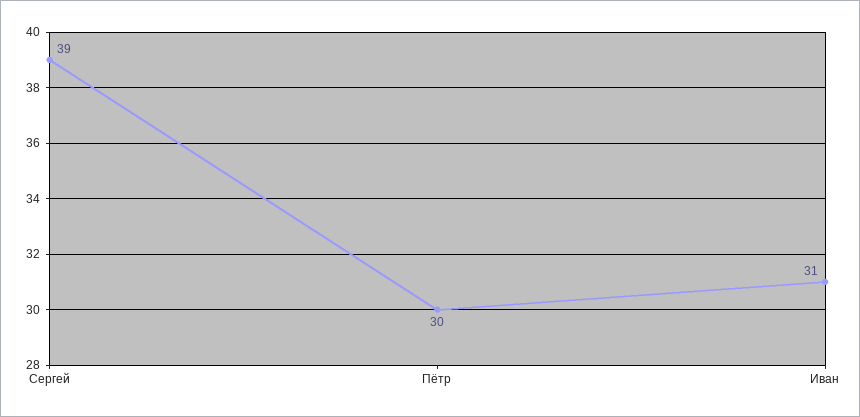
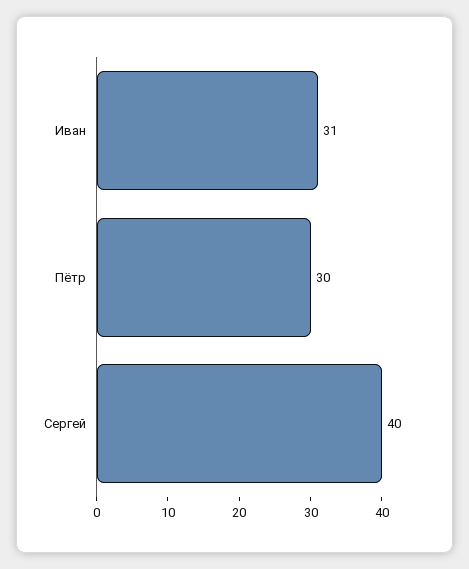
Сергей: 39 -> 40

